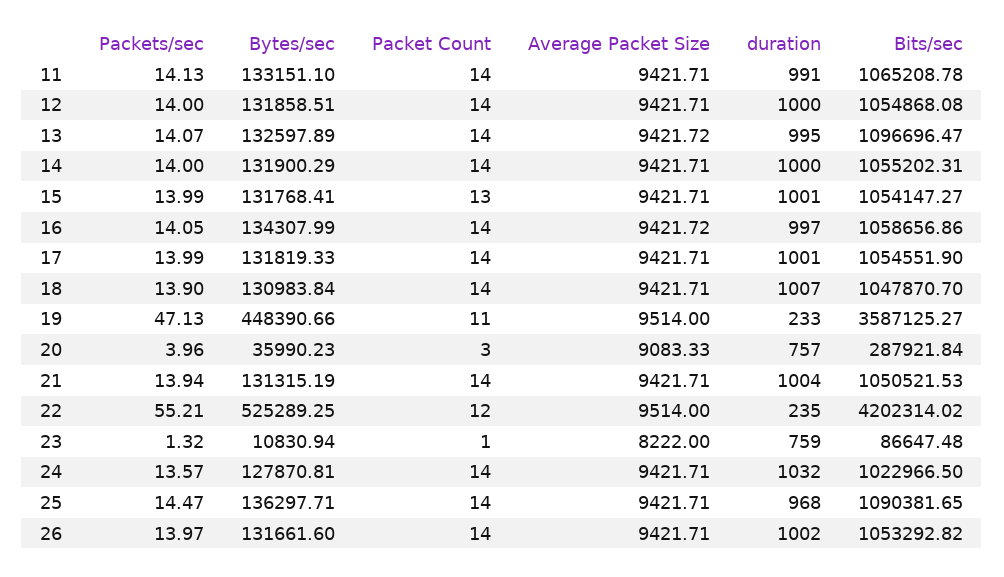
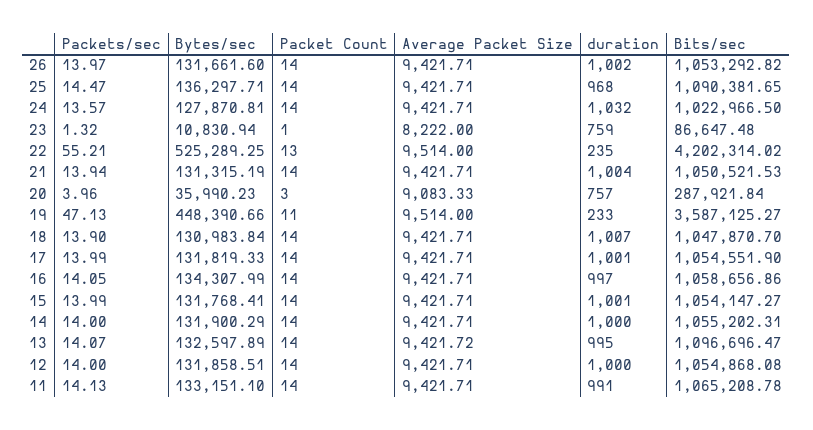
Packet Count, 15: 13 -> 14
Average Packet Size, 16: 9421.72 -> 9421.71
Packet Count, 22: 12 -> 13

